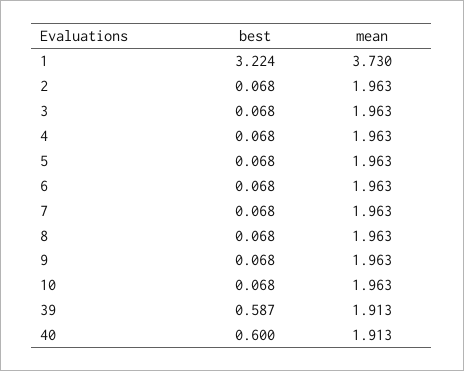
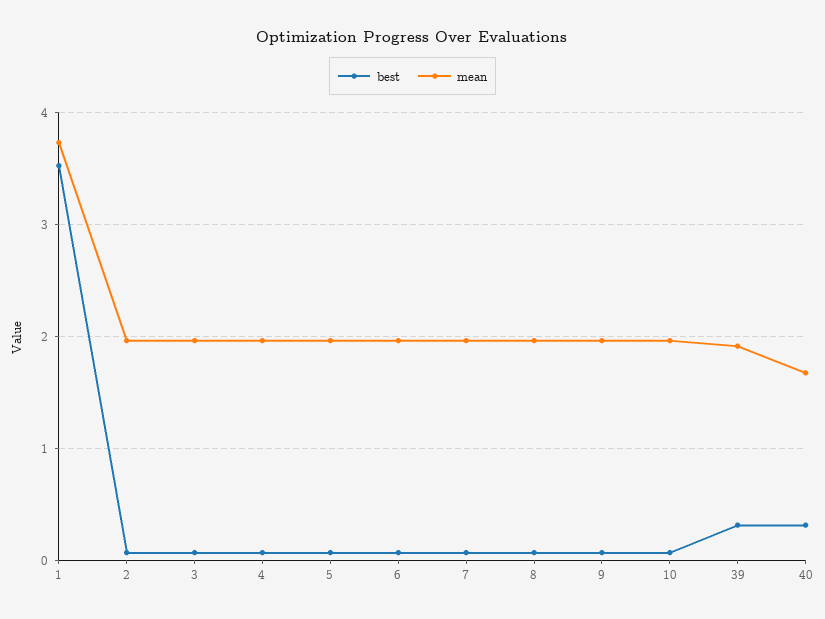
best, 1: 3.224 -> 3.5
best, 39: 0.587 -> 0.3
best, 40: 0.6 -> 0.3
mean, 40: 1.913 -> 1.7

